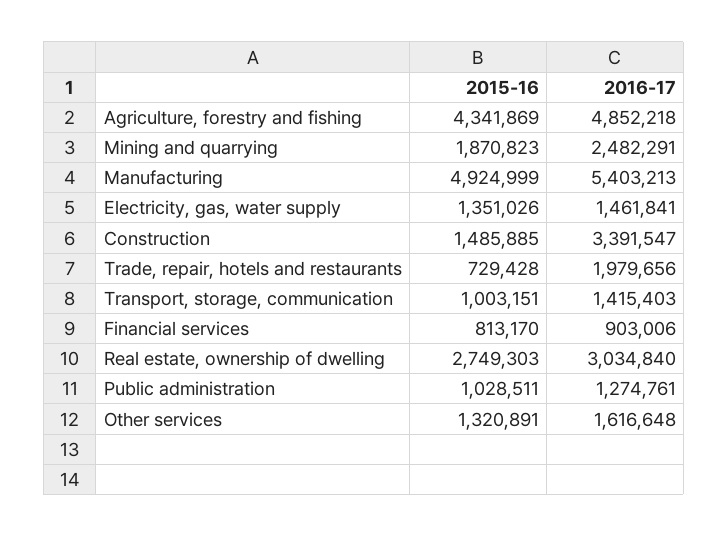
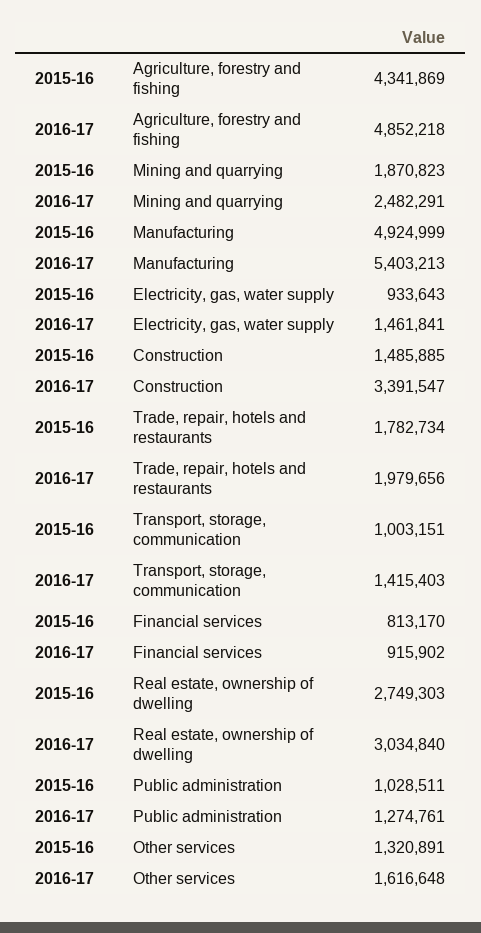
2015-16, Electricity, gas, water supply: 1351026 -> 933643
2015-16, Trade, repair, hotels and restaurants: 729428 -> 1782734
2016-17, Financial services: 903006 -> 915902

